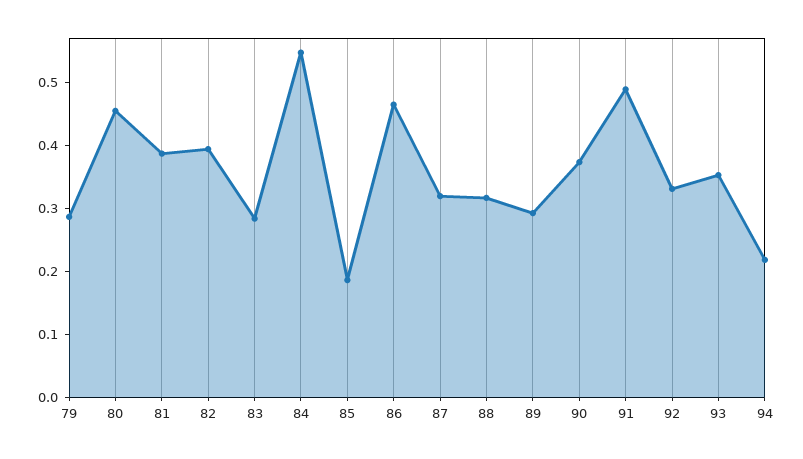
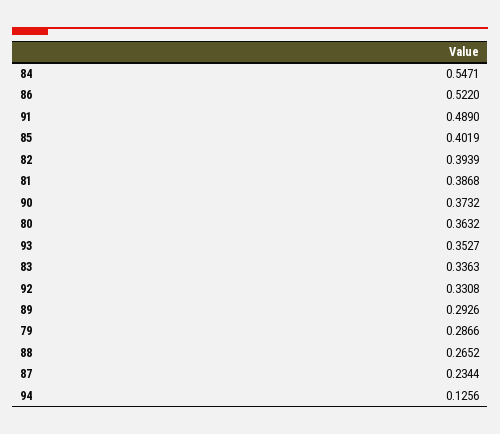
80: 0.46 -> 0.3632
83: 0.28 -> 0.3363
85: 0.18 -> 0.4019
86: 0.46 -> 0.522
87: 0.32 -> 0.2344
88: 0.32 -> 0.2652
94: 0.22 -> 0.1256

